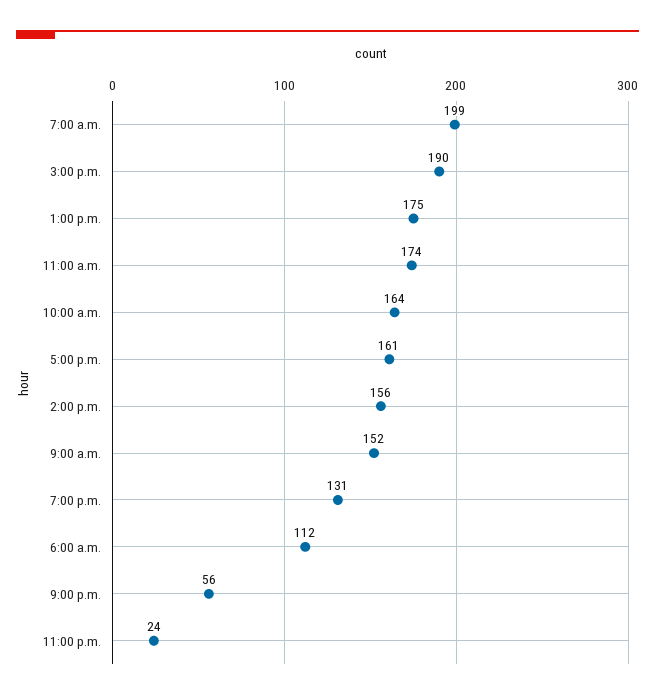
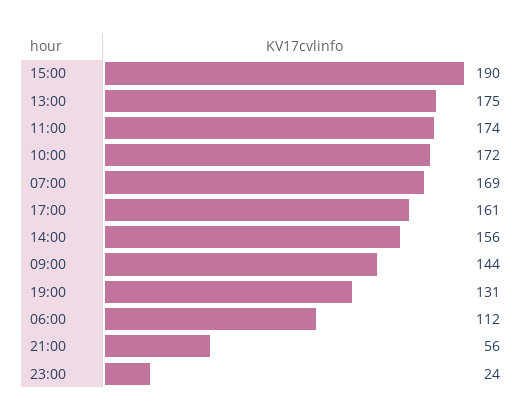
7:00 a.m.: 199 -> 169
10:00 a.m.: 164 -> 172
9:00 a.m.: 152 -> 144

